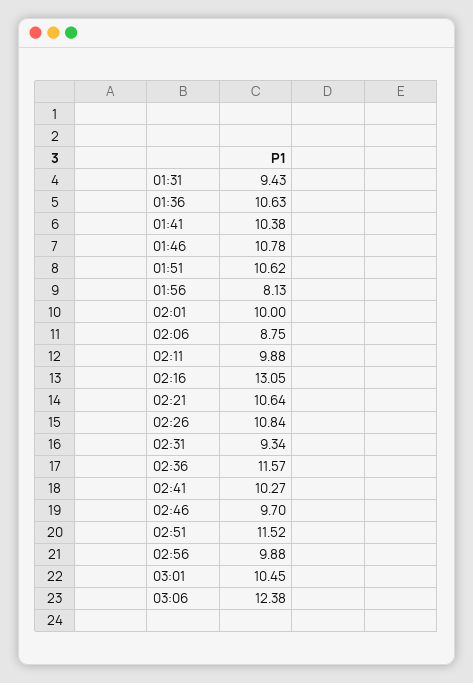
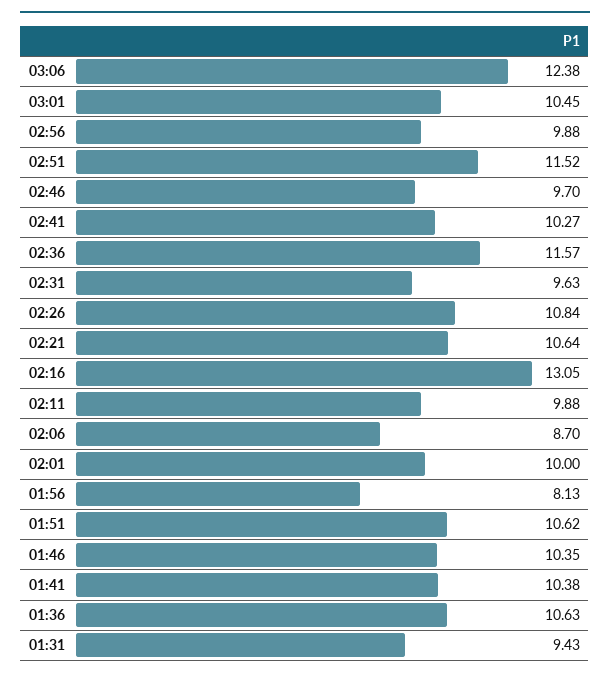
01:46: 10.78 -> 10.35
02:06: 8.75 -> 8.7
02:31: 9.34 -> 9.63

